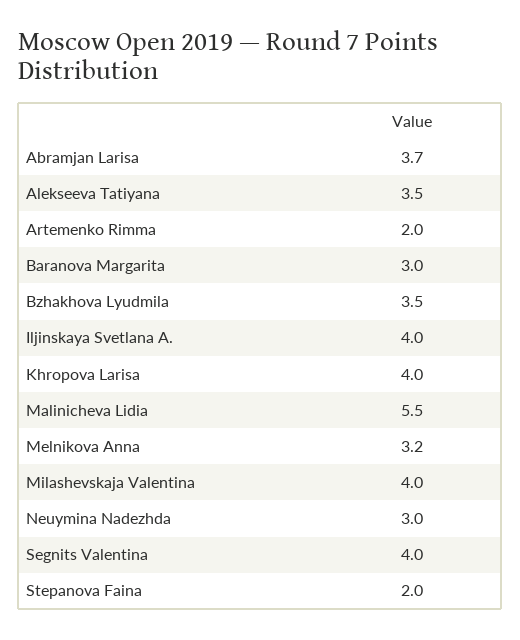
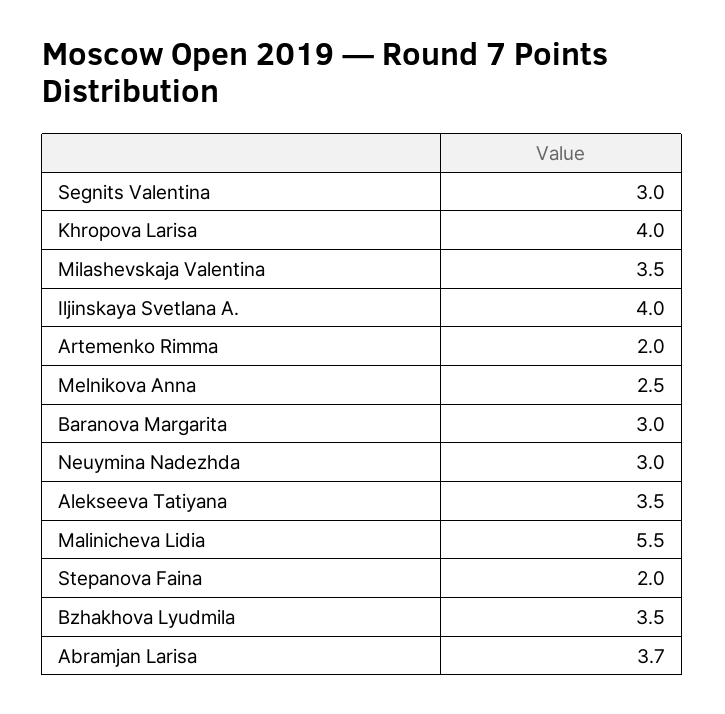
Melnikova Anna: 3.2 -> 2.5
Milashevskaja Valentina: 4 -> 3.5
Segnits Valentina: 4 -> 3

